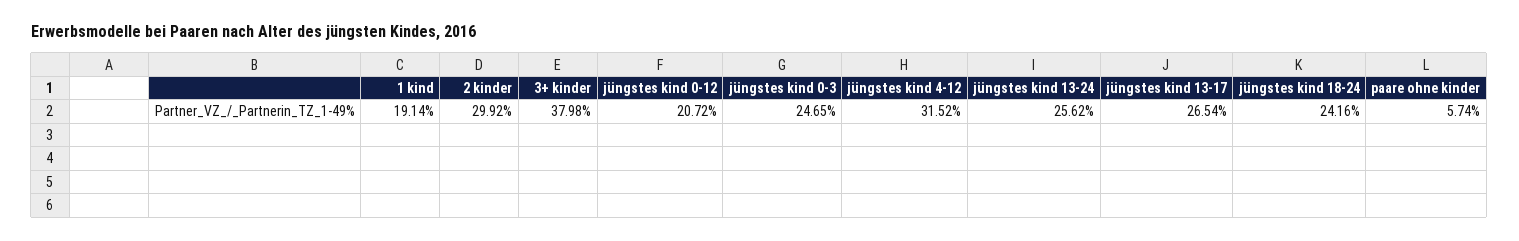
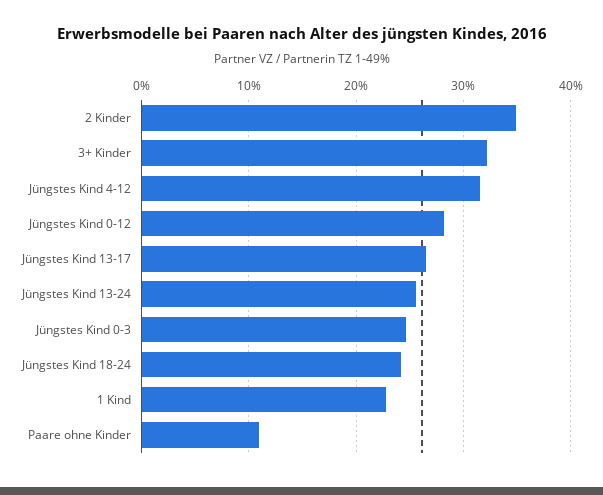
1 kind: 19.14 -> 23
2 kinder: 29.92 -> 35
3+ kinder: 37.98 -> 32
jüngstes kind 0-12: 20.72 -> 28
paare ohne kinder: 5.74 -> 11

